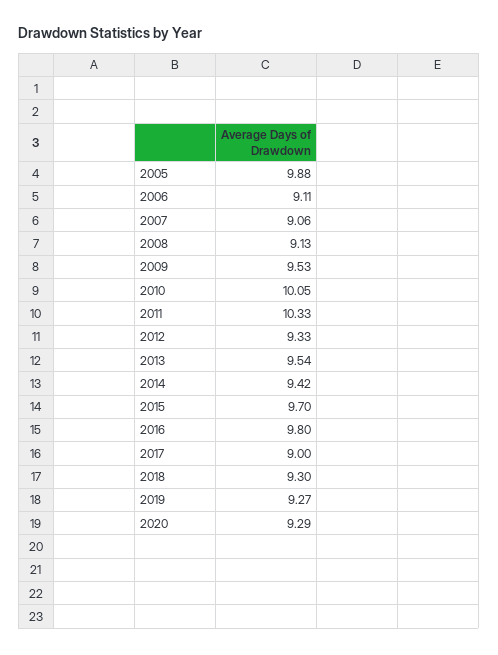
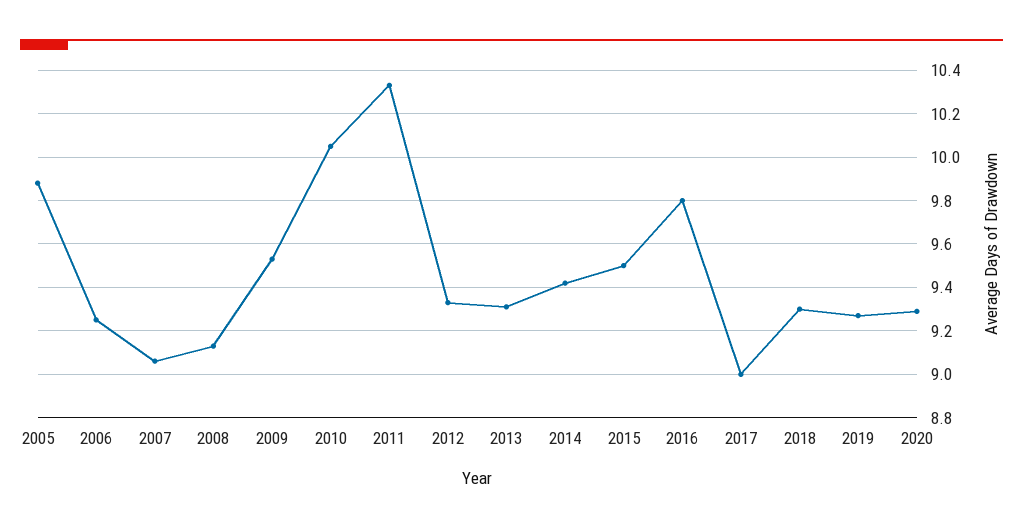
2006: 9.11 -> 9.25
2013: 9.54 -> 9.3
2015: 9.7 -> 9.5

